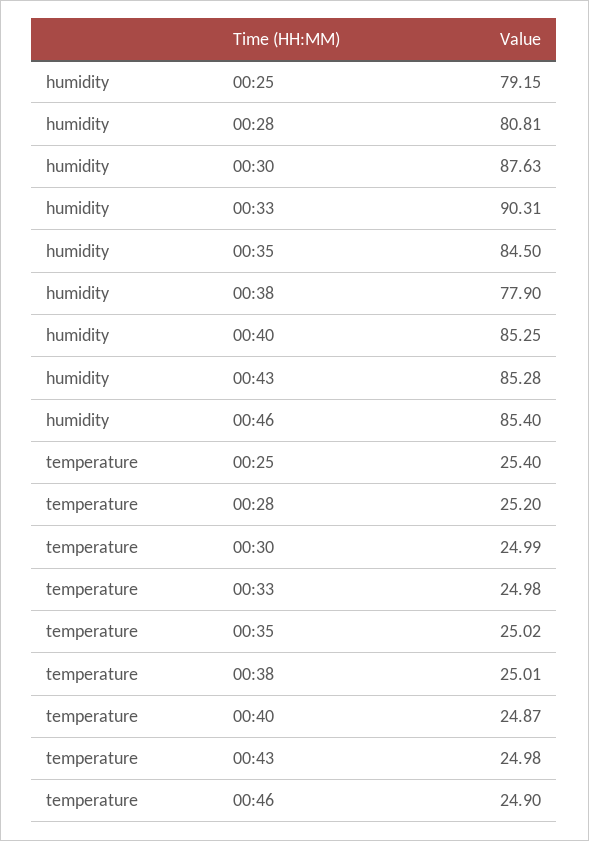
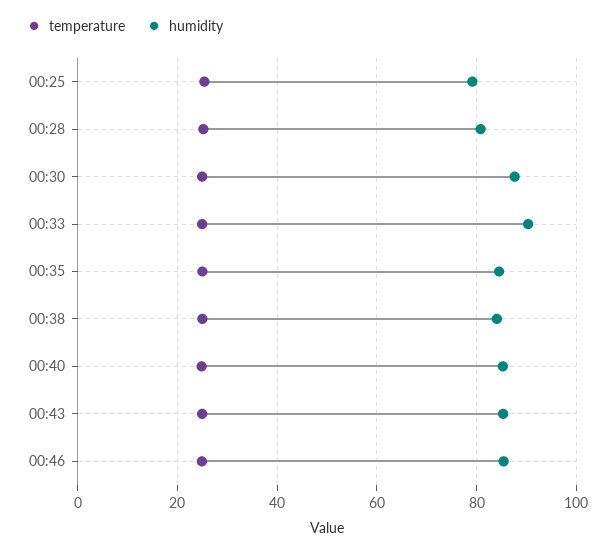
humidity, 00:38: 77.9 -> 84

